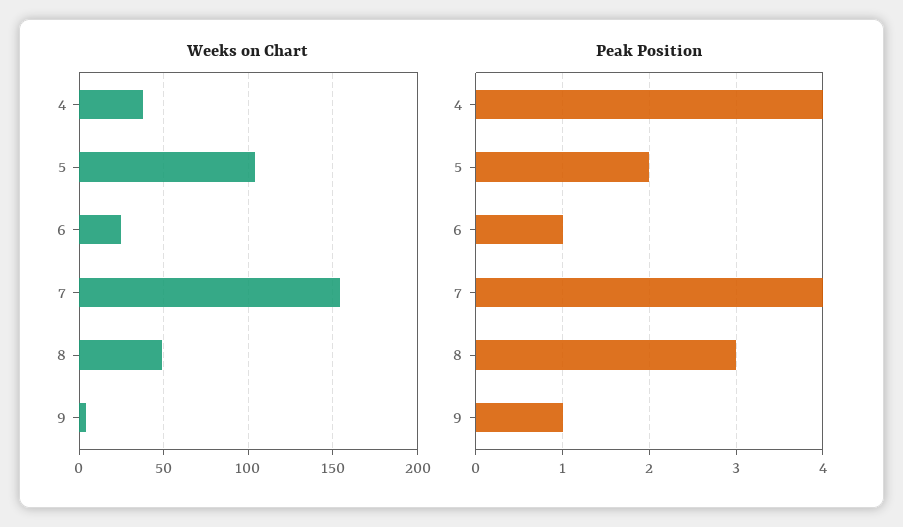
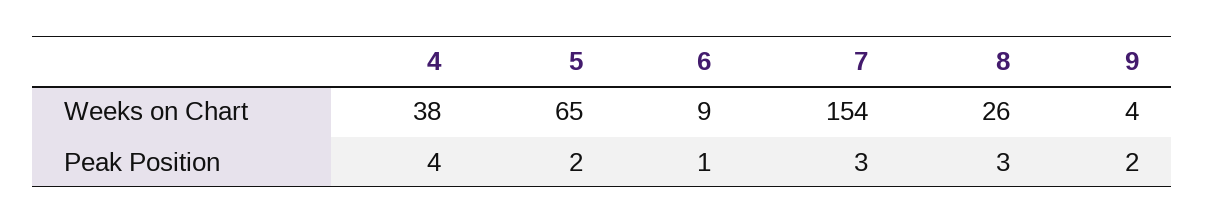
Weeks on Chart, 5: 105 -> 65
Weeks on Chart, 6: 25 -> 9
Weeks on Chart, 8: 50 -> 26
Peak Position, 7: 4 -> 3
Peak Position, 9: 1 -> 2

